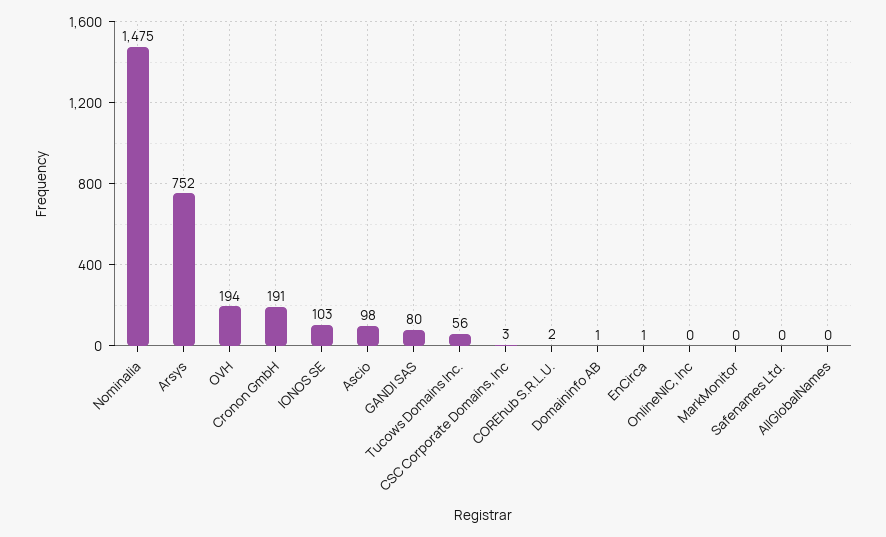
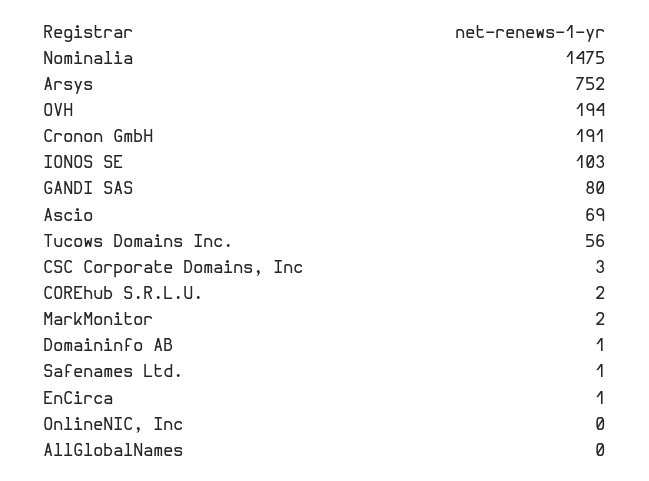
Ascio: 98 -> 69
MarkMonitor: 0 -> 2
Safenames Ltd.: 0 -> 1

